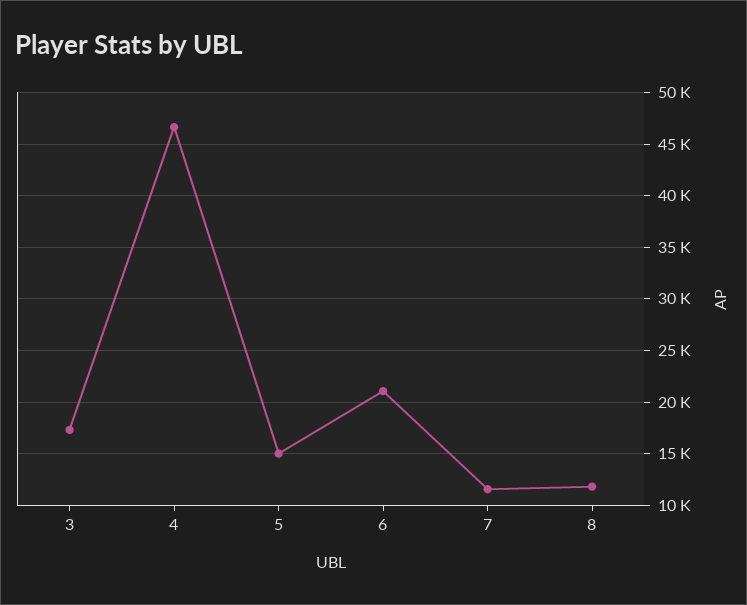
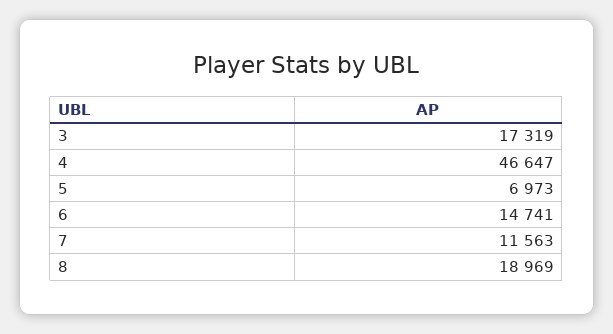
5: 15000 -> 6973
6: 21000 -> 14741
8: 12000 -> 18969

